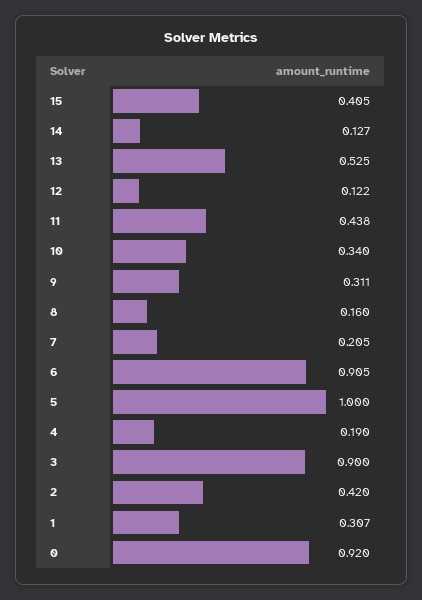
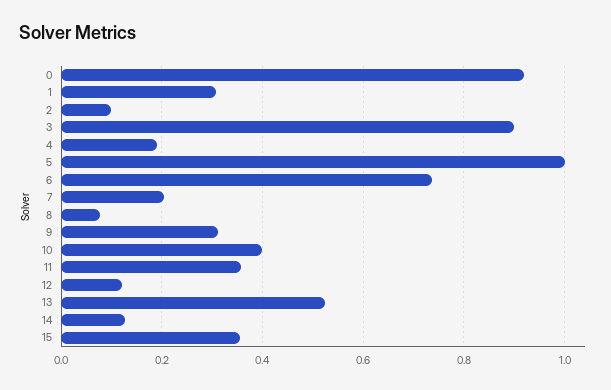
15: 0.405 -> 0.36
11: 0.438 -> 0.36
10: 0.34 -> 0.4
8: 0.16 -> 0.08
6: 0.905 -> 0.74
2: 0.42 -> 0.1

